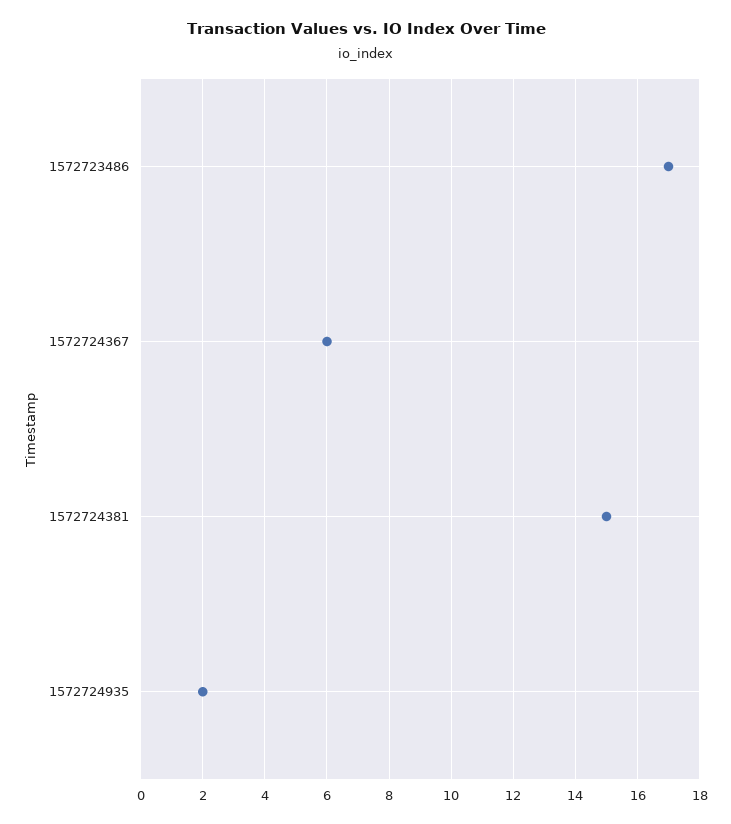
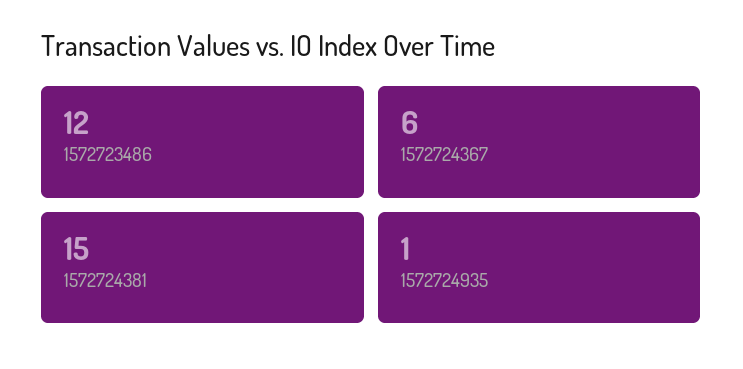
1572723486: 17 -> 12
1572724935: 2 -> 1

